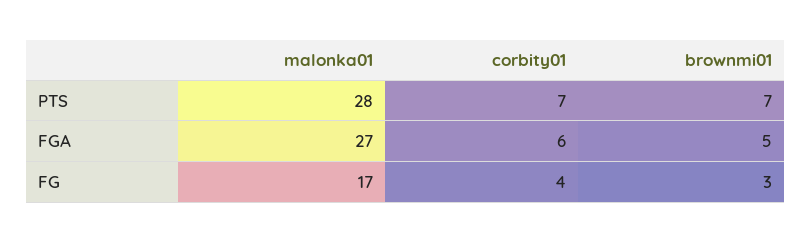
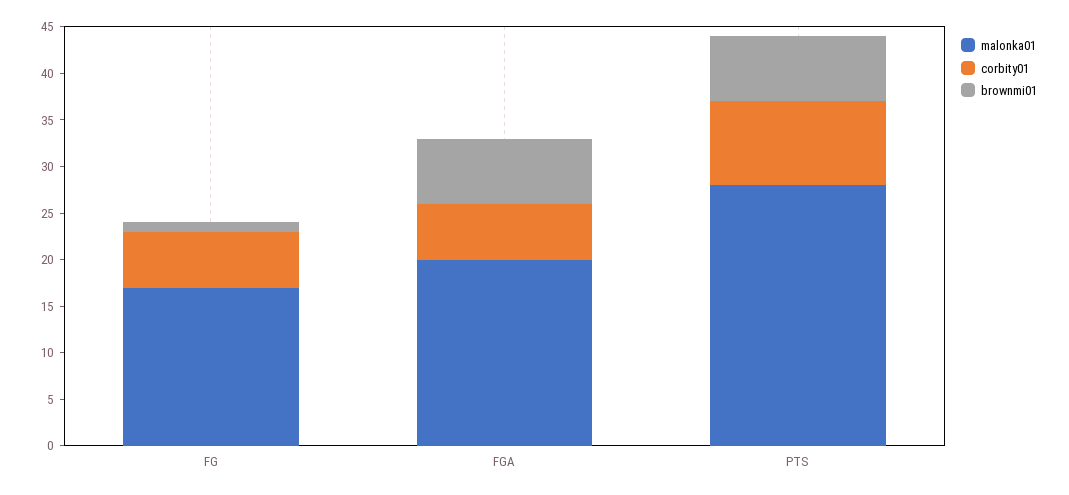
corbity01, PTS: 7 -> 9
malonka01, FGA: 27 -> 20
brownmi01, FGA: 5 -> 7
corbity01, FG: 4 -> 6
brownmi01, FG: 3 -> 1

